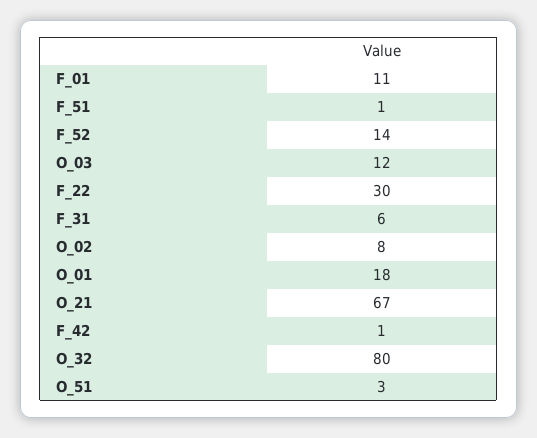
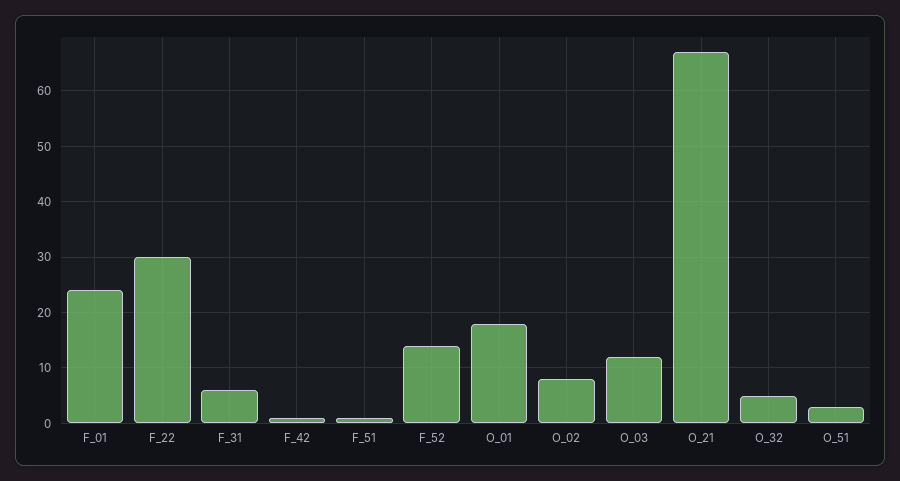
F_01: 11 -> 25
O_32: 80 -> 5

